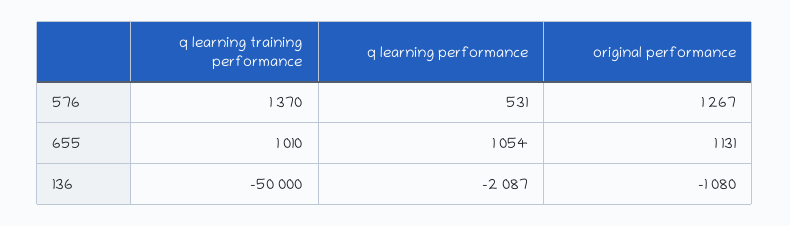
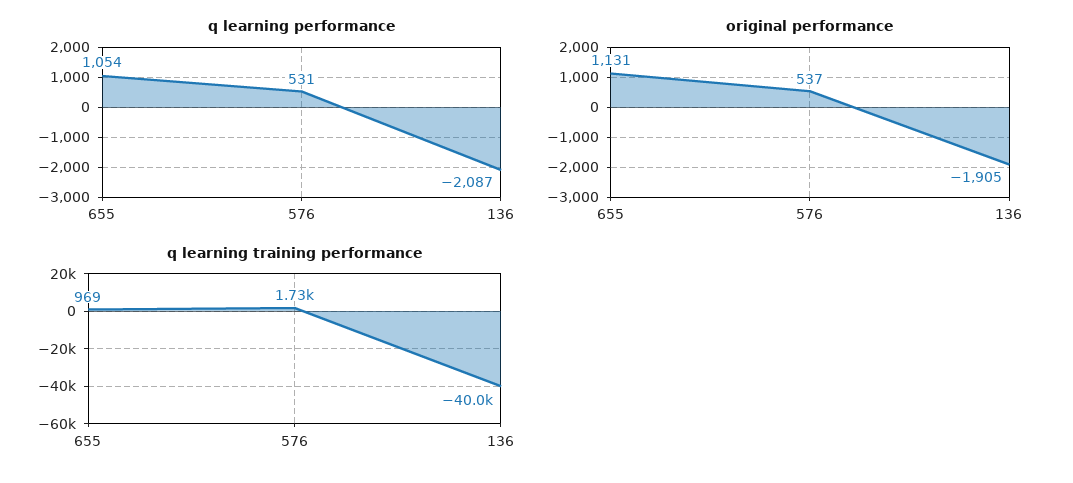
q learning training performance, 576: 1370 -> 1730
original performance, 576: 1267 -> 537
q learning training performance, 655: 1010 -> 969
q learning training performance, 136: -50000 -> -40000
original performance, 136: -1080 -> -1905

